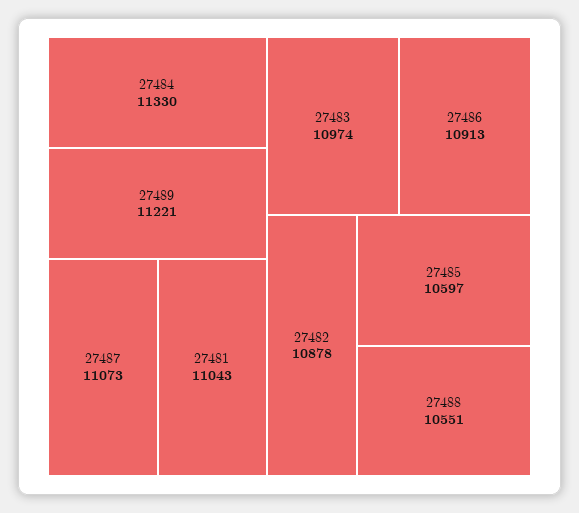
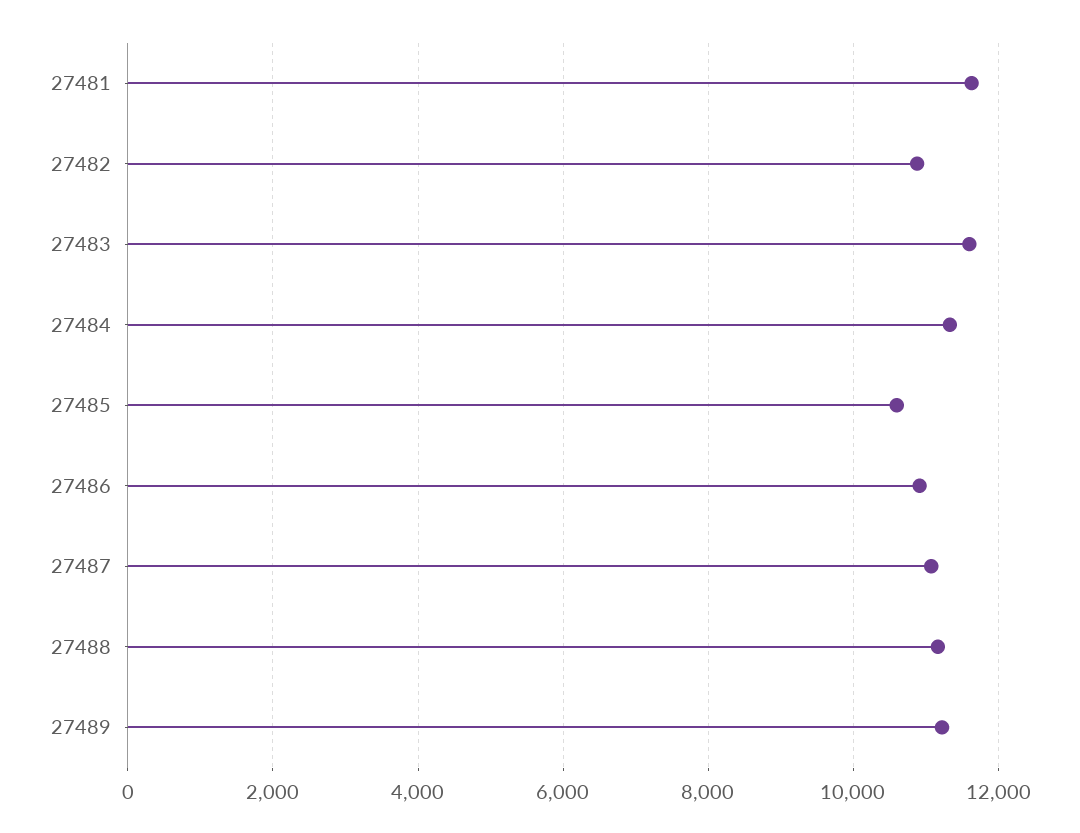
27481: 11043 -> 11600
27483: 10974 -> 11600
27488: 10551 -> 11200

